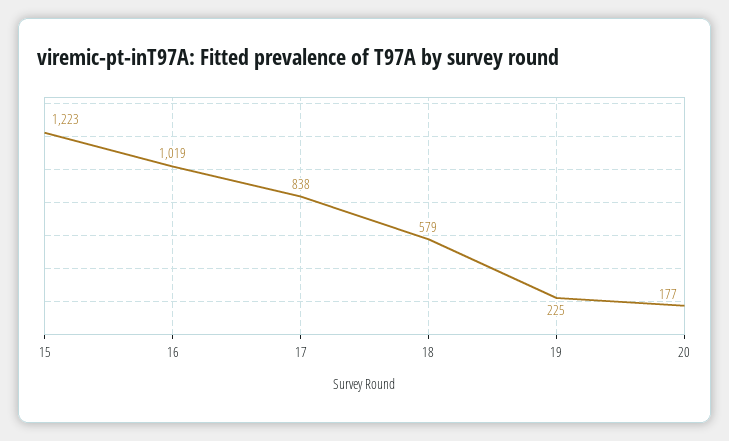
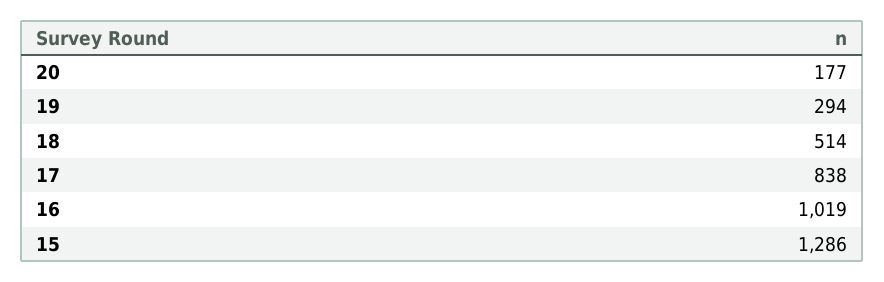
15: 1223 -> 1286
18: 579 -> 514
19: 225 -> 294

